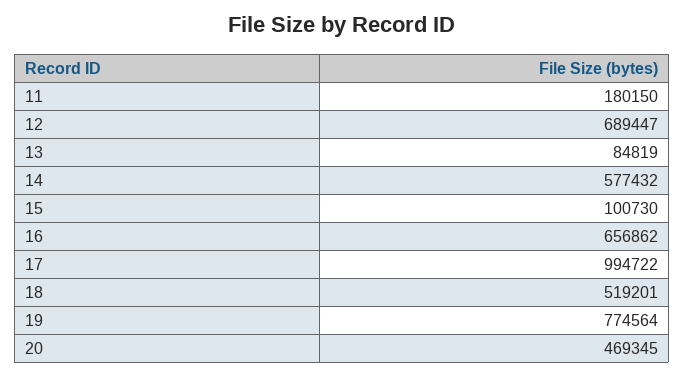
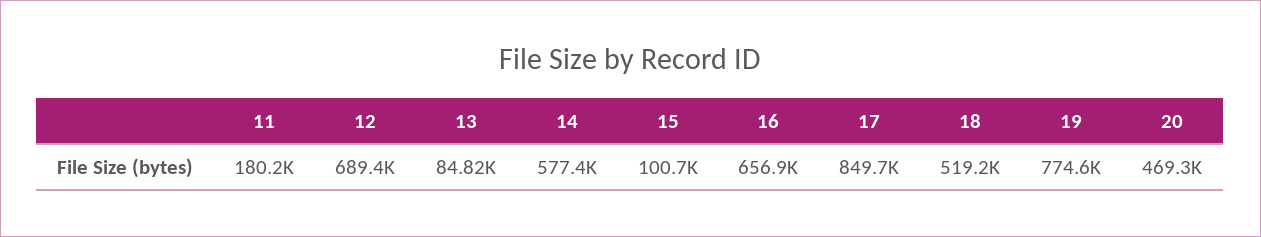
17: 994722 -> 849700

